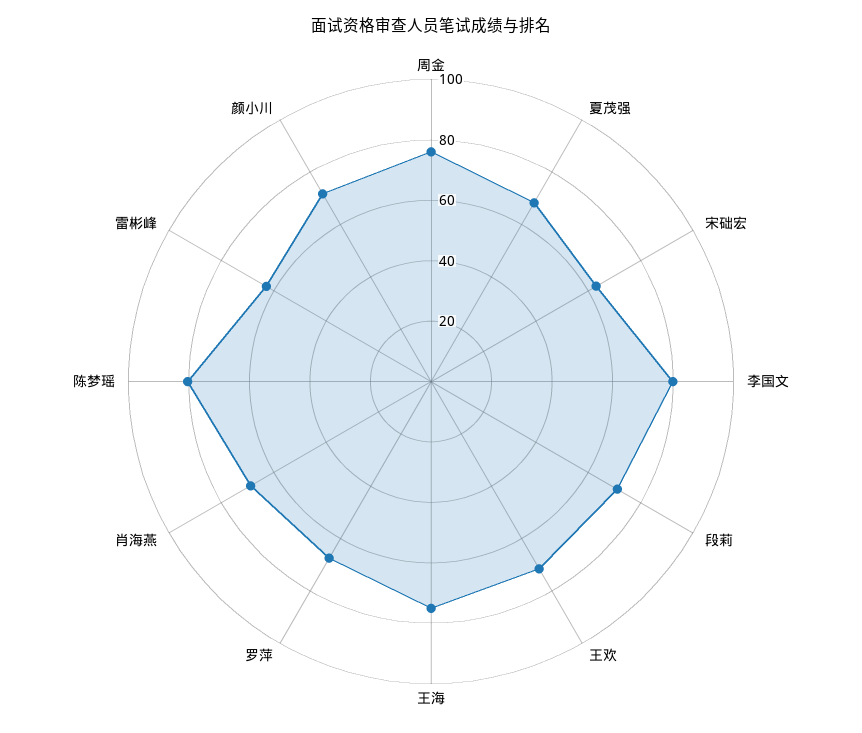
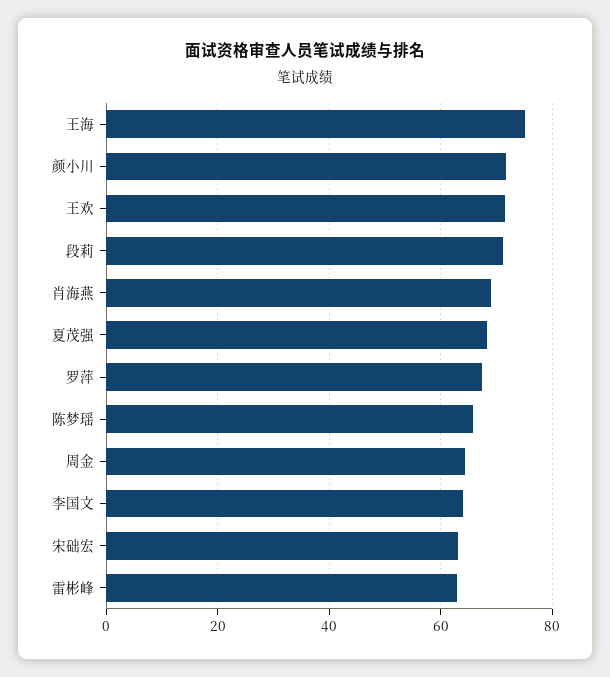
周金: 75 -> 64
李国文: 80 -> 64
陈梦瑶: 80 -> 66

